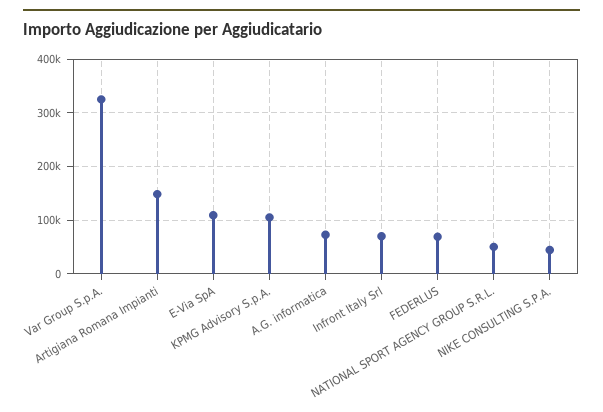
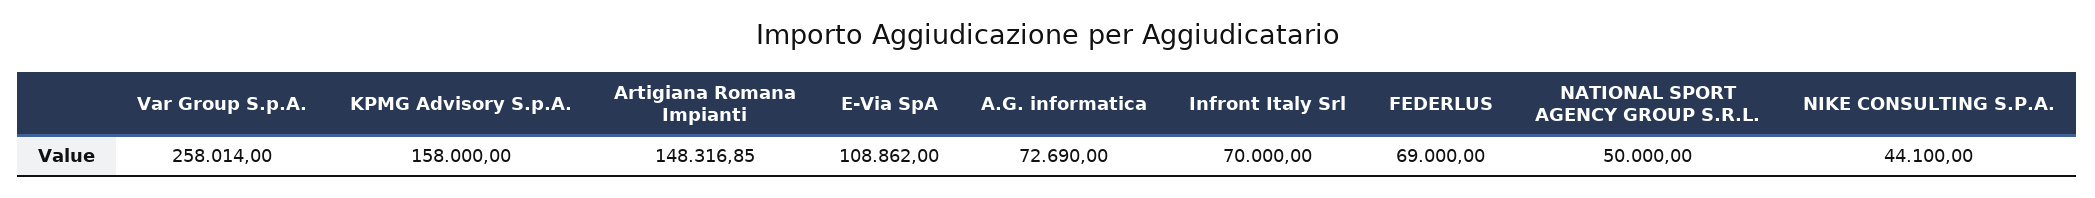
Var Group S.p.A.: 320000 -> 258014
KPMG Advisory S.p.A.: 100000 -> 158000

